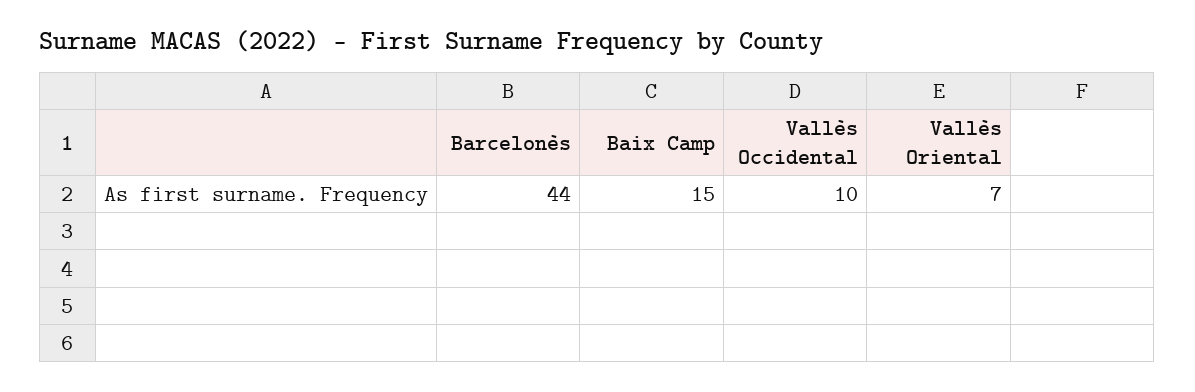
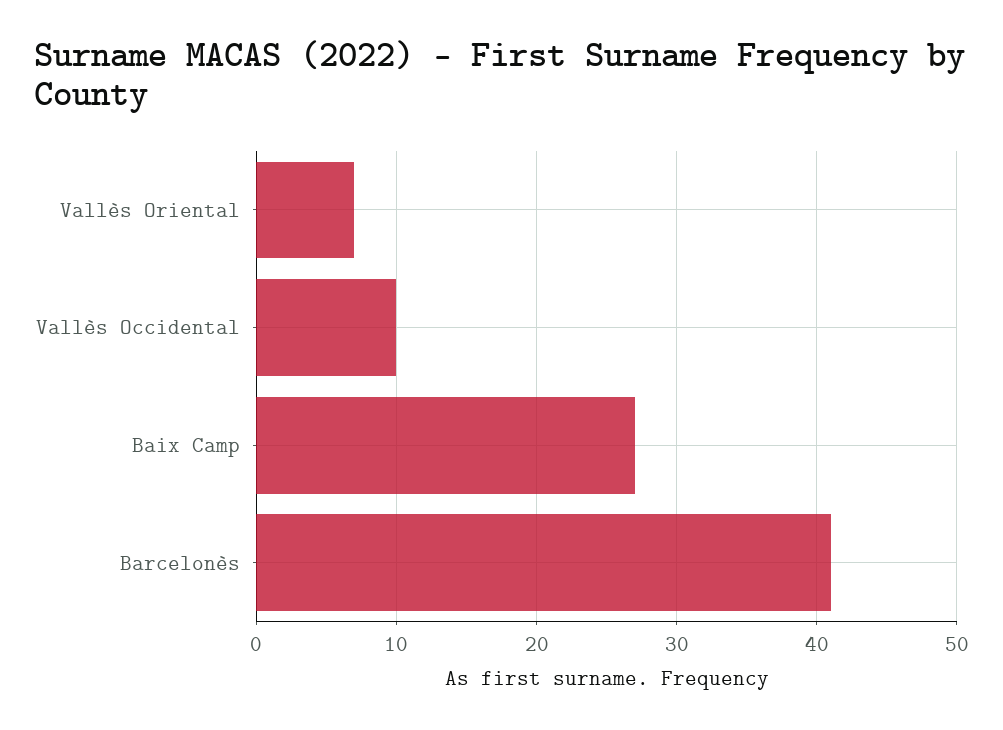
Barcelonès: 44 -> 41
Baix Camp: 15 -> 27

